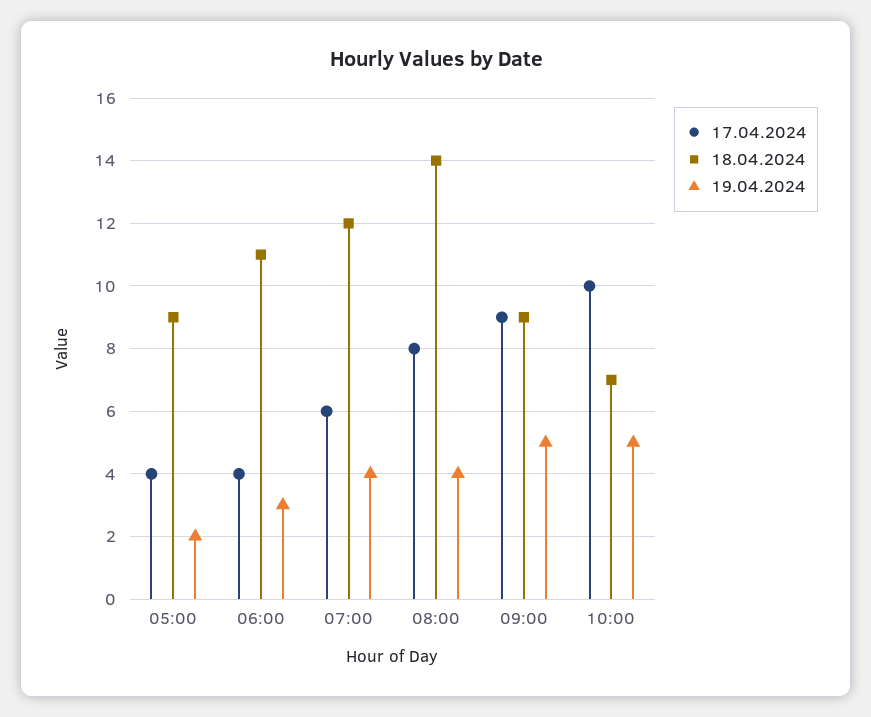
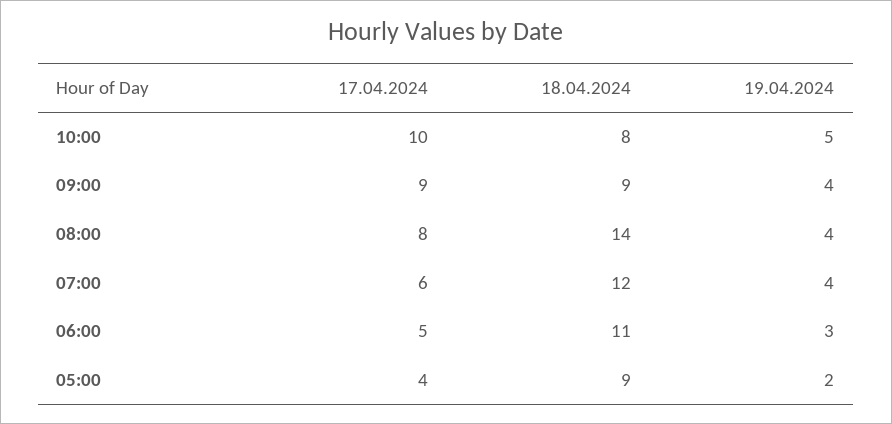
17.04.2024, 06:00: 4 -> 5
19.04.2024, 09:00: 5 -> 4
18.04.2024, 10:00: 7 -> 8

